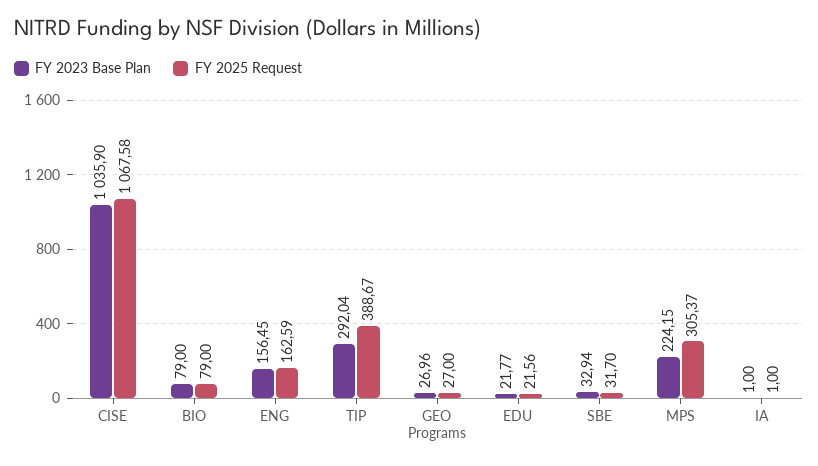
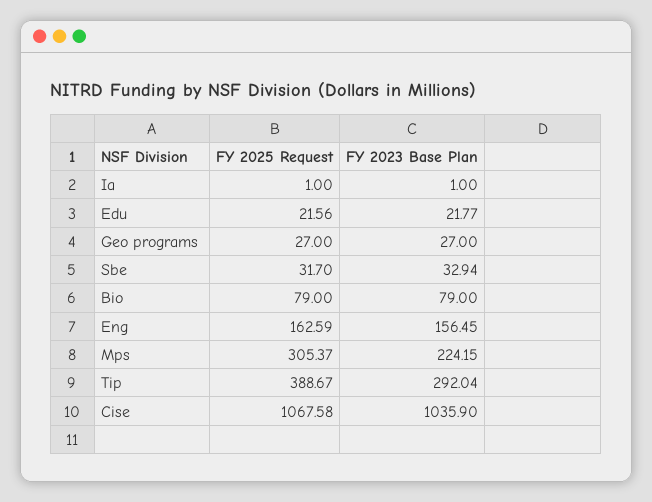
FY 2023 Base Plan, GEO Programs: 26.96 -> 27

